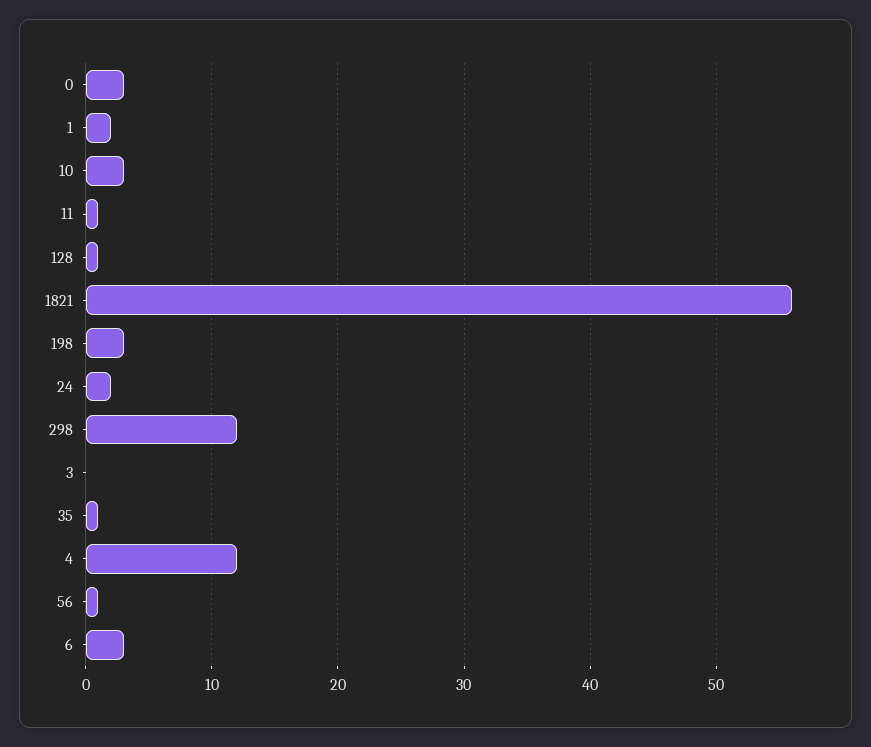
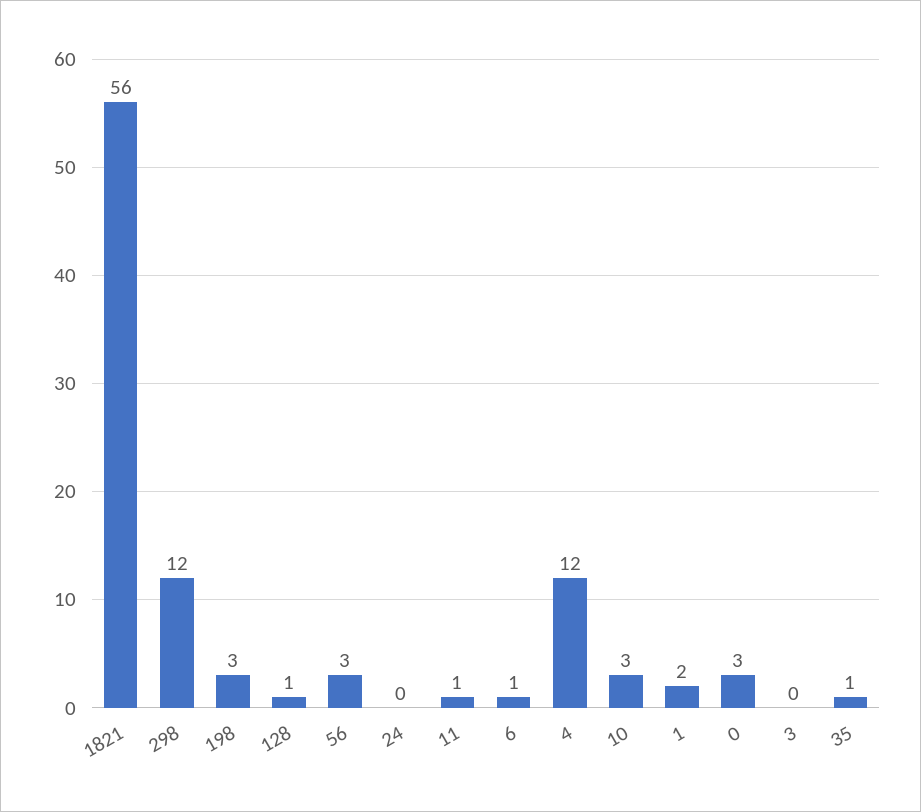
24: 2 -> 0
56: 1 -> 3
6: 3 -> 1

